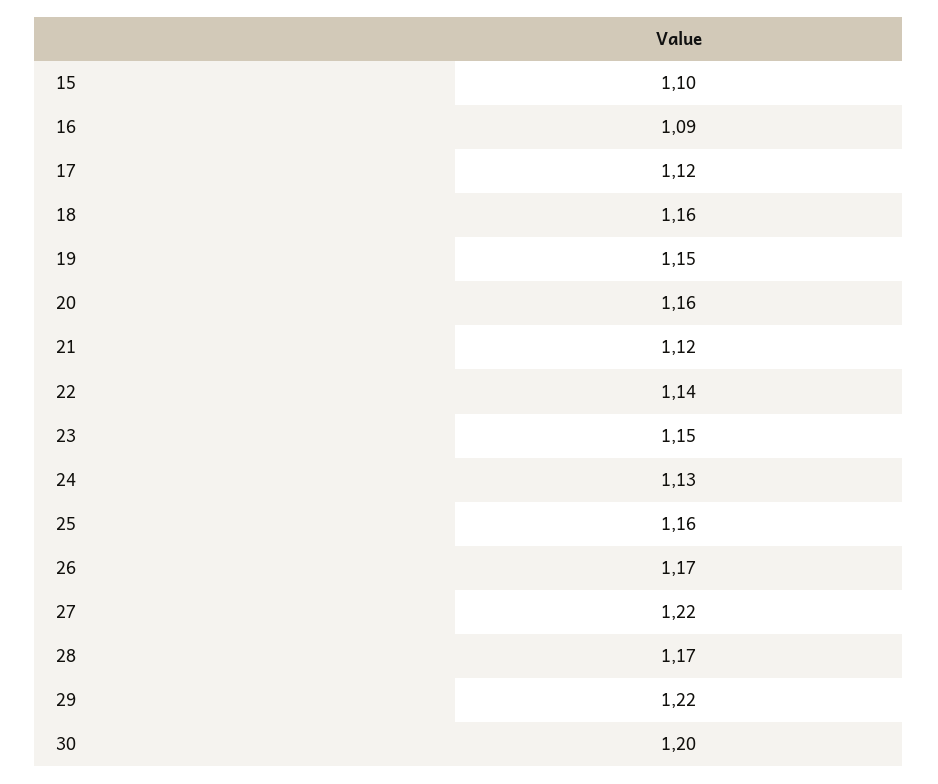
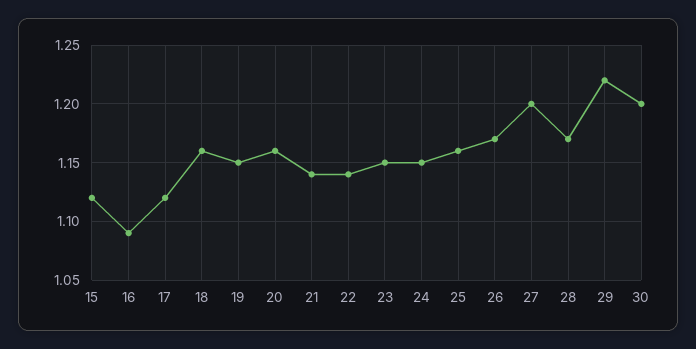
15: 1.1 -> 1.12
21: 1.12 -> 1.14
24: 1.13 -> 1.15
27: 1.22 -> 1.2

